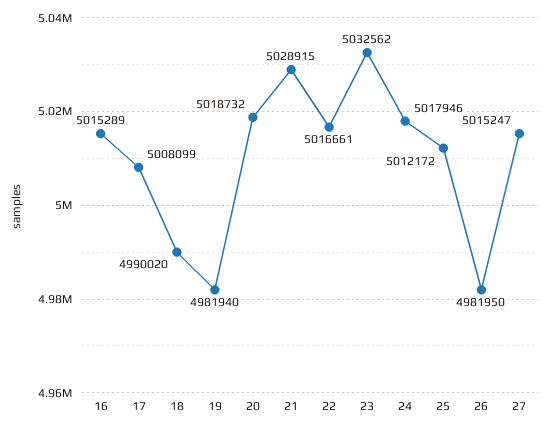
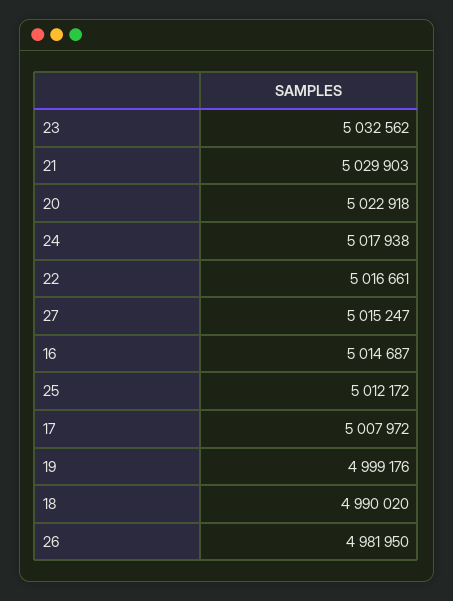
16: 5015289 -> 5014687
17: 5008099 -> 5007972
19: 4981940 -> 4999176
20: 5018732 -> 5022918
21: 5028915 -> 5029903
24: 5017946 -> 5017938

